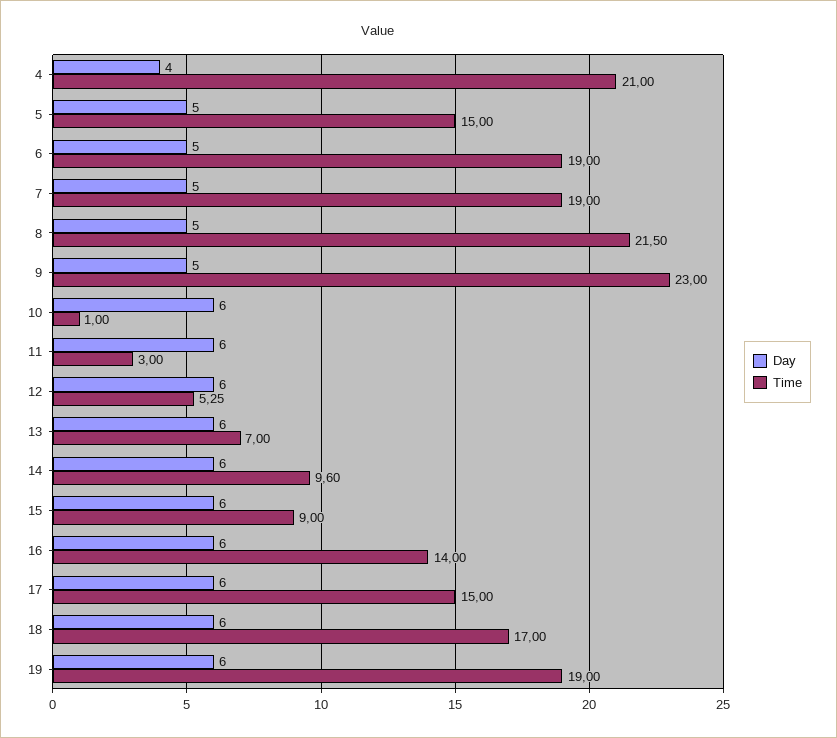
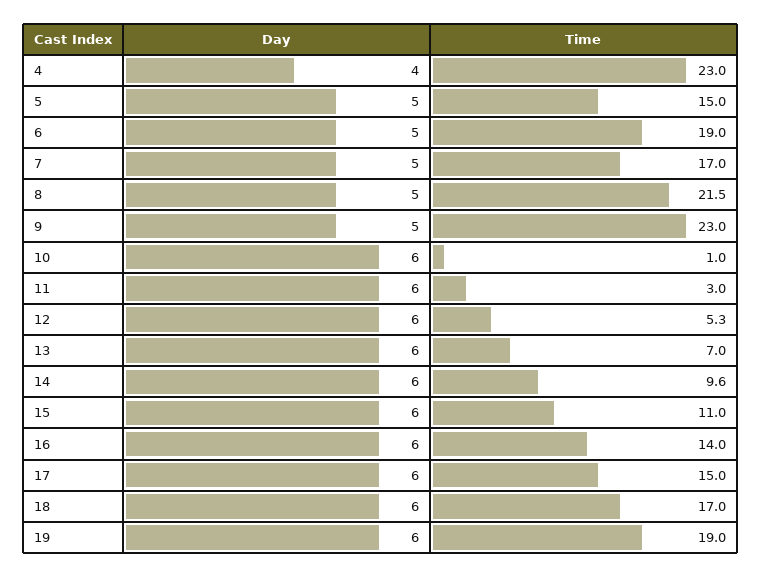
Time, 4: 21 -> 23
Time, 7: 19 -> 17
Time, 15: 9 -> 11

